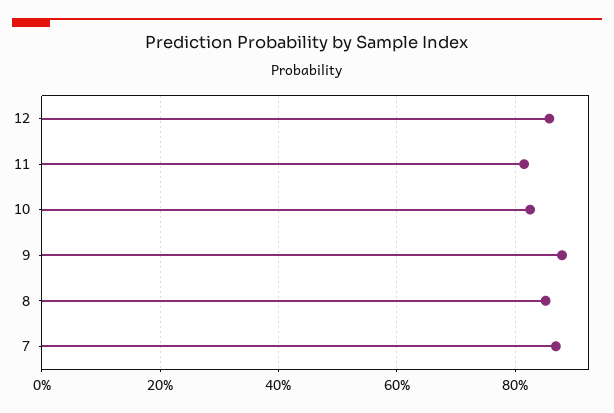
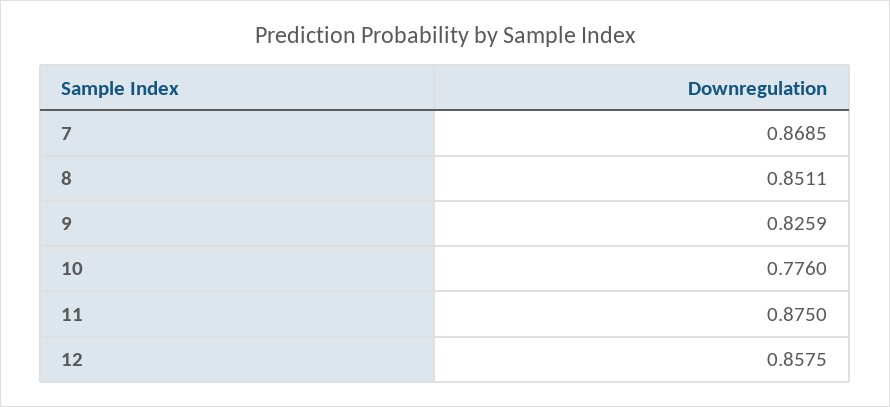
11: 0.82 -> 0.875
10: 0.82 -> 0.776
9: 0.88 -> 0.8259

